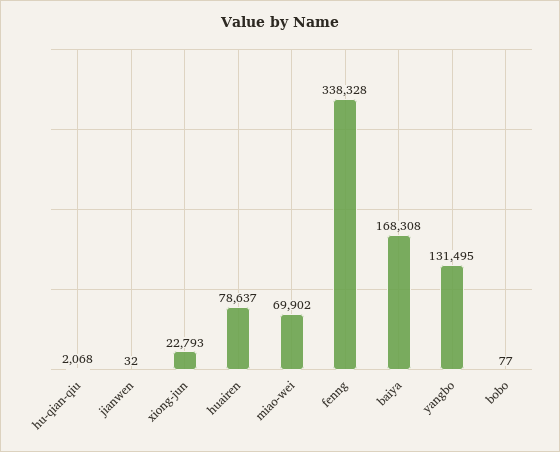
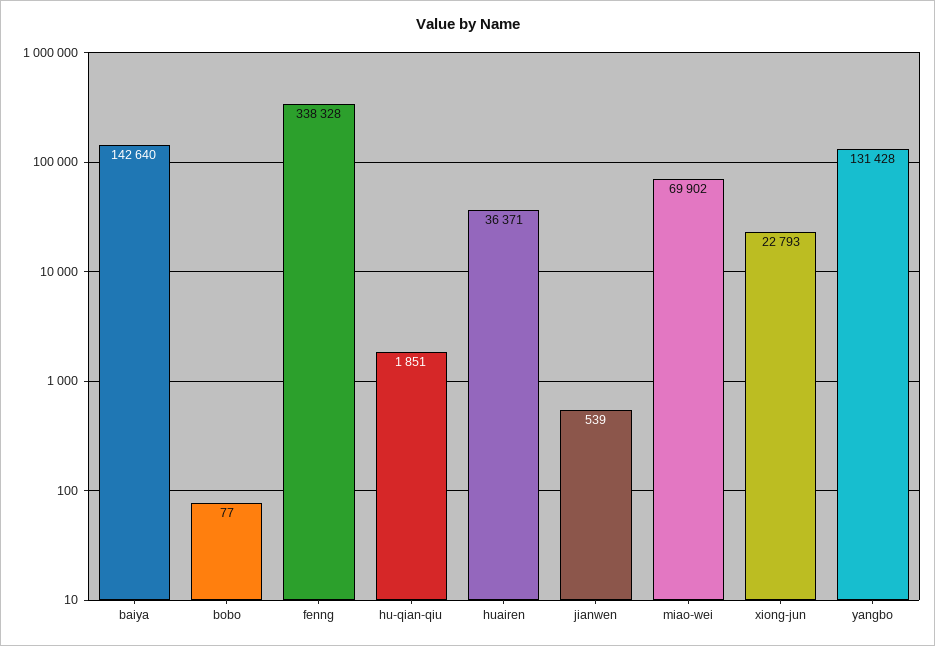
hu-qian-qiu: 2068 -> 1851
jianwen: 32 -> 539
huairen: 78637 -> 36371
baiya: 168308 -> 142640
yangbo: 131495 -> 131428

